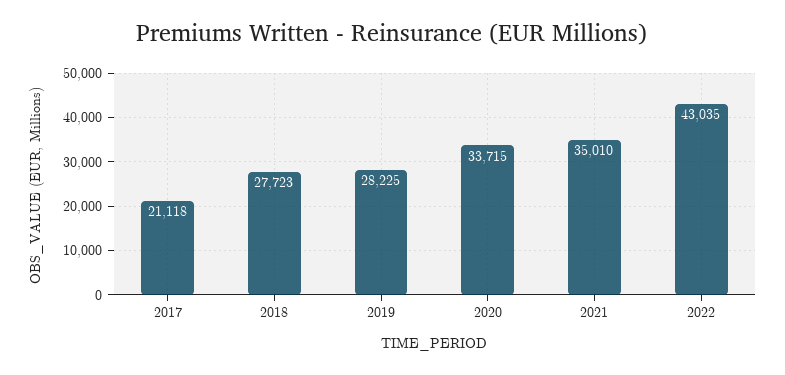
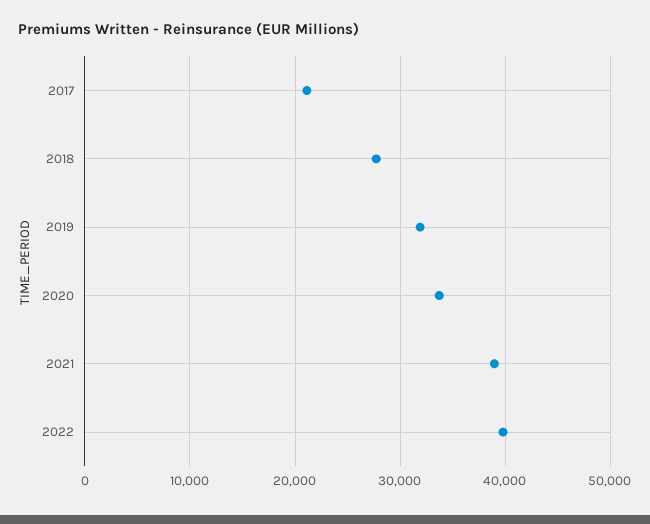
2019: 28225 -> 32000
2021: 35010 -> 39000
2022: 43035 -> 40000

